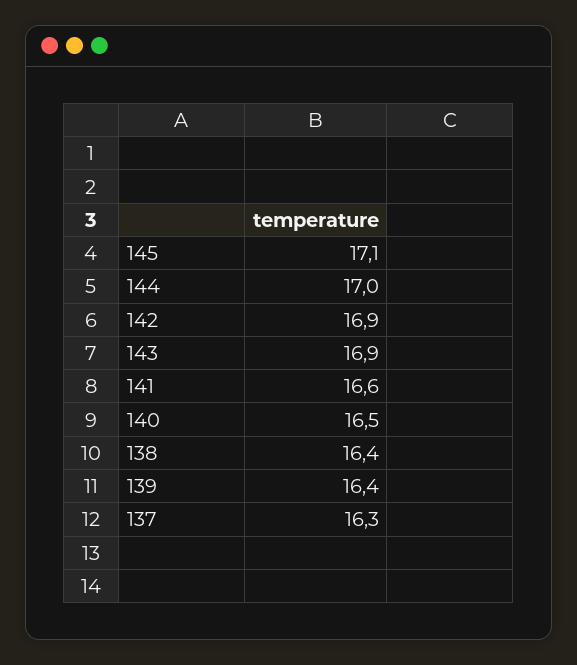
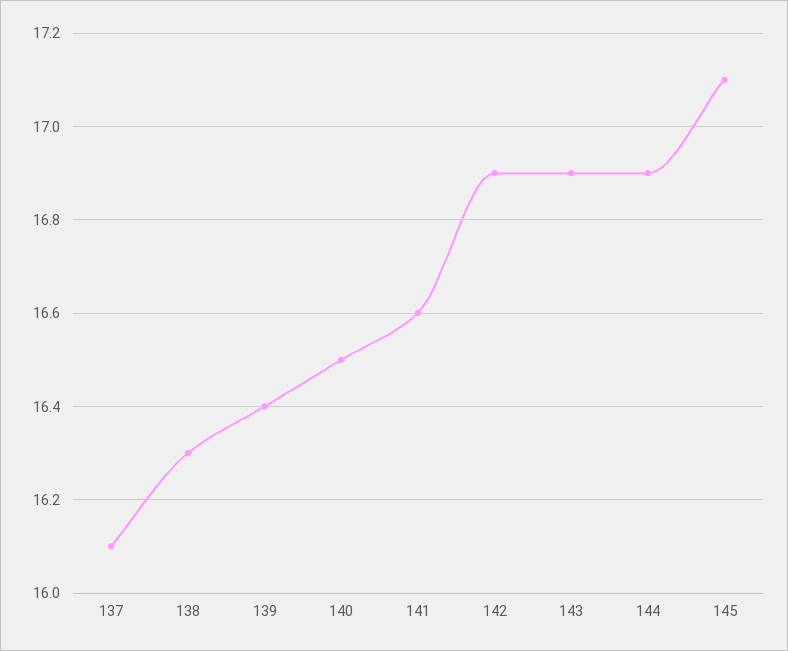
144: 17 -> 16.9
138: 16.4 -> 16.3
137: 16.3 -> 16.1

